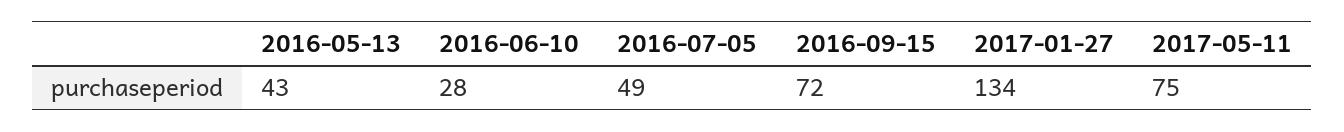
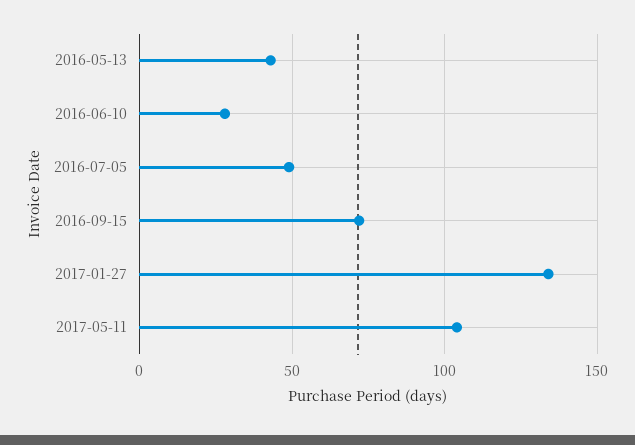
2017-05-11: 75 -> 105

